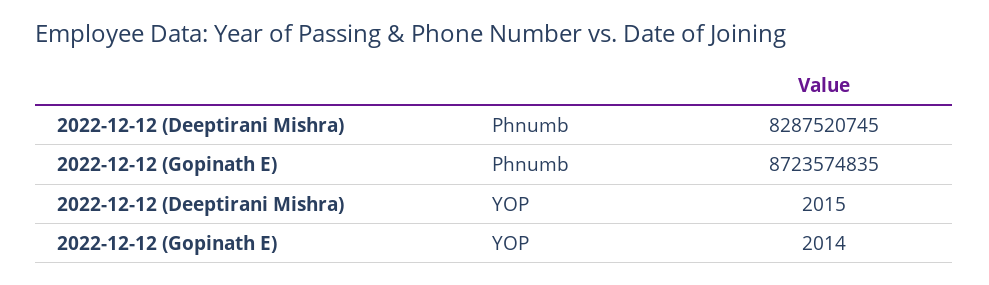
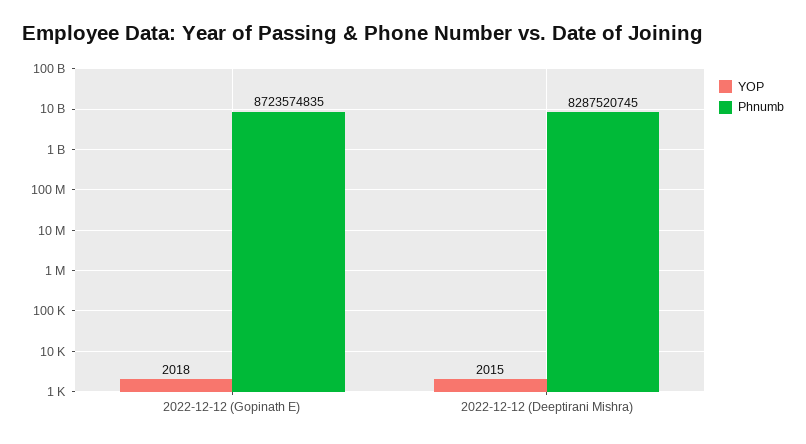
YOP, 2022-12-12 (Gopinath E): 2014 -> 2018

